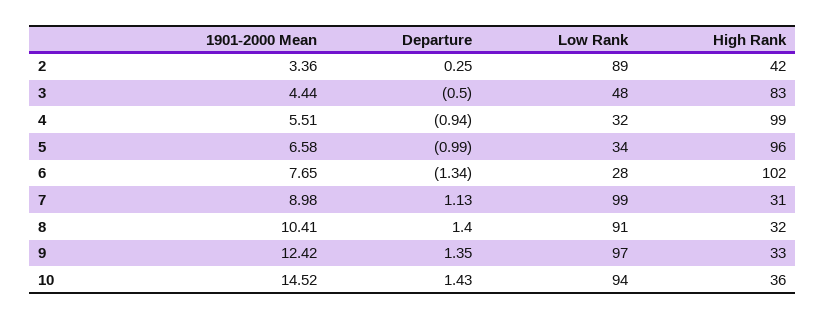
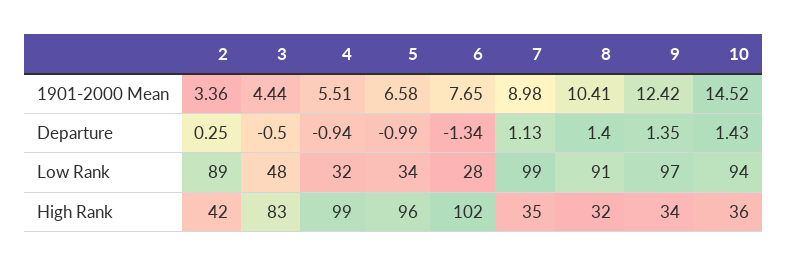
High Rank, 7: 31 -> 35
High Rank, 9: 33 -> 34

